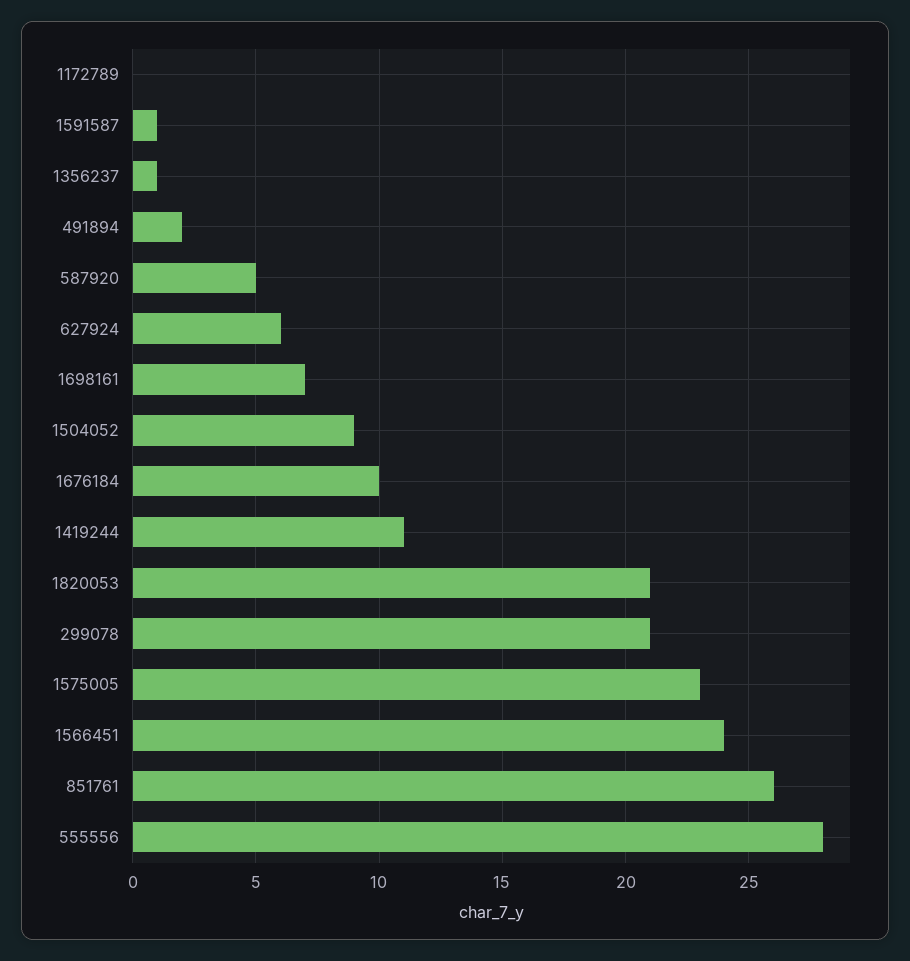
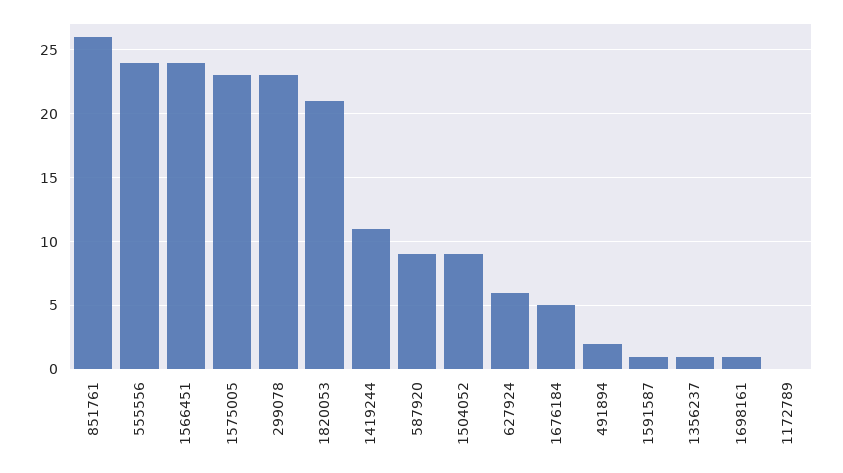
587920: 5 -> 9
1698161: 7 -> 1
1676184: 10 -> 5
299078: 21 -> 23
555556: 28 -> 24

